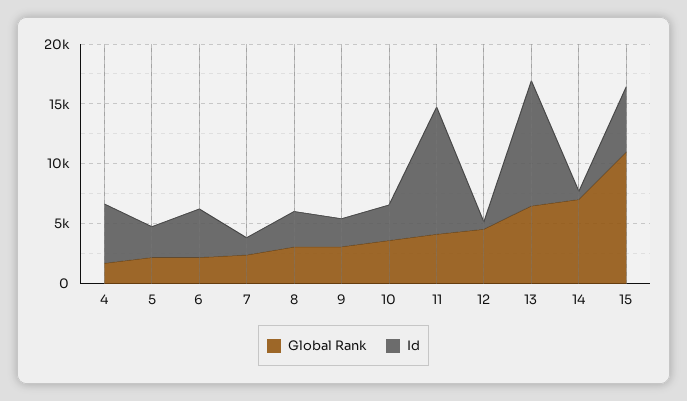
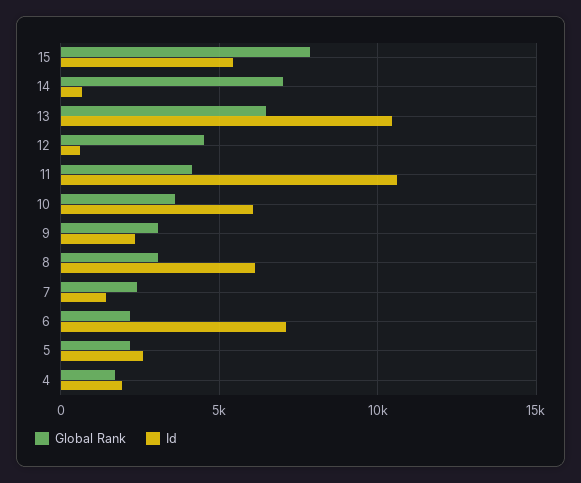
Id, 4: 5000 -> 2000
Id, 6: 4000 -> 7000
Id, 8: 3000 -> 6000
Id, 10: 3000 -> 6000
Global Rank, 15: 11000 -> 8000

